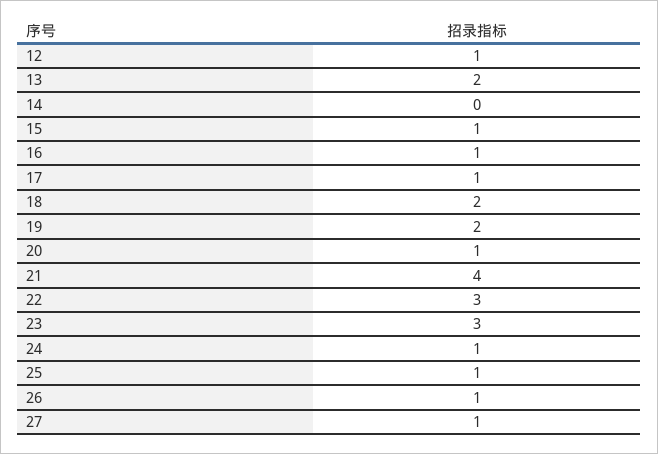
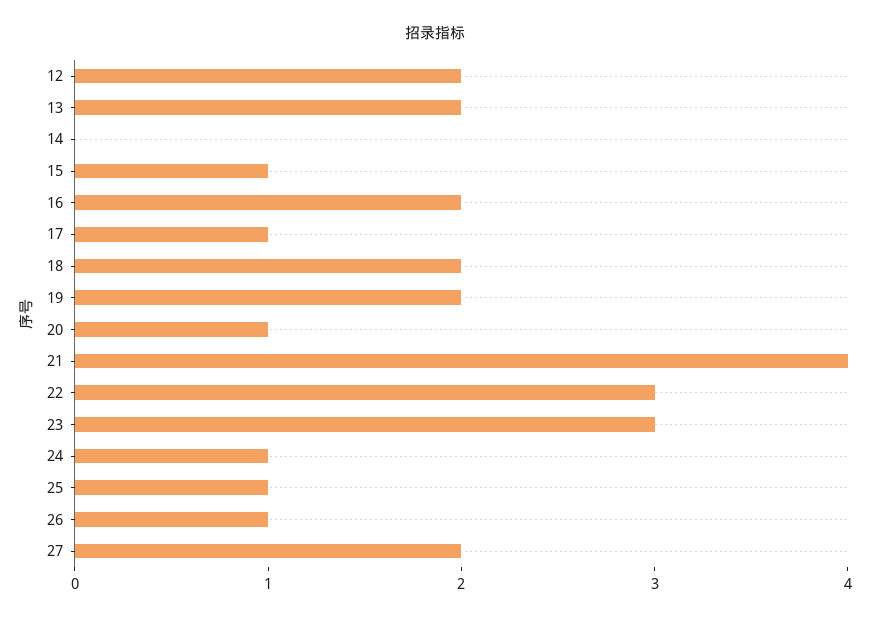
12: 1 -> 2
16: 1 -> 2
27: 1 -> 2

